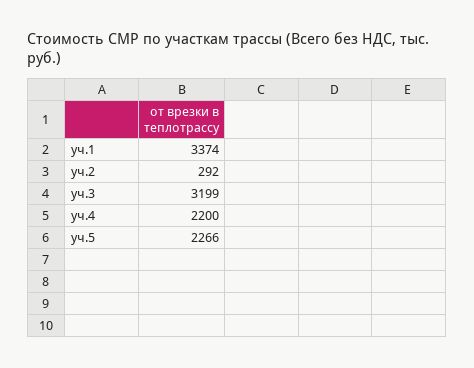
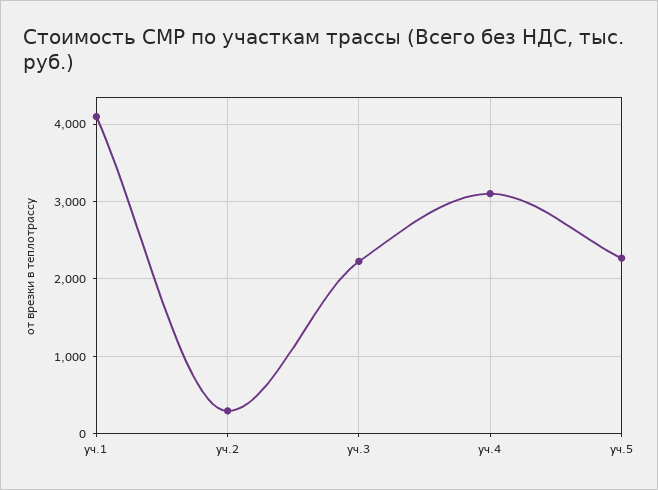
уч.1: 3374 -> 4100
уч.3: 3199 -> 2200
уч.4: 2200 -> 3100

